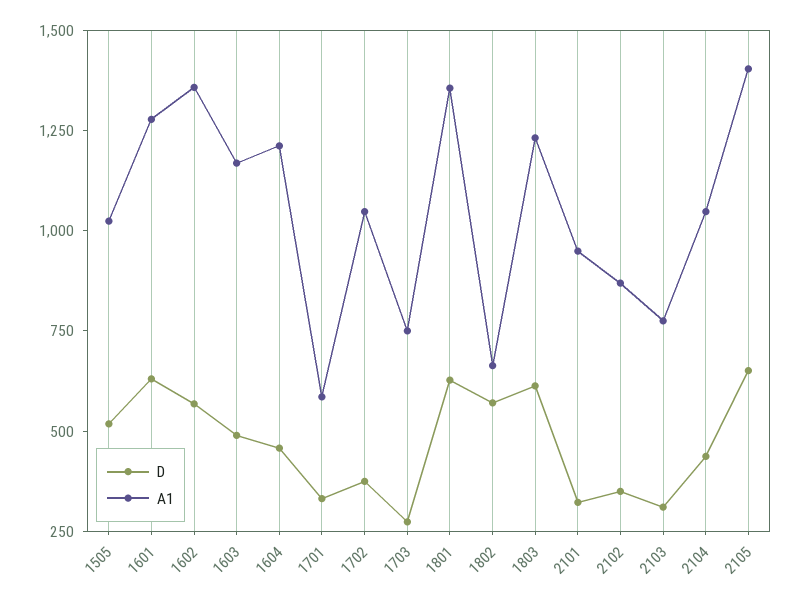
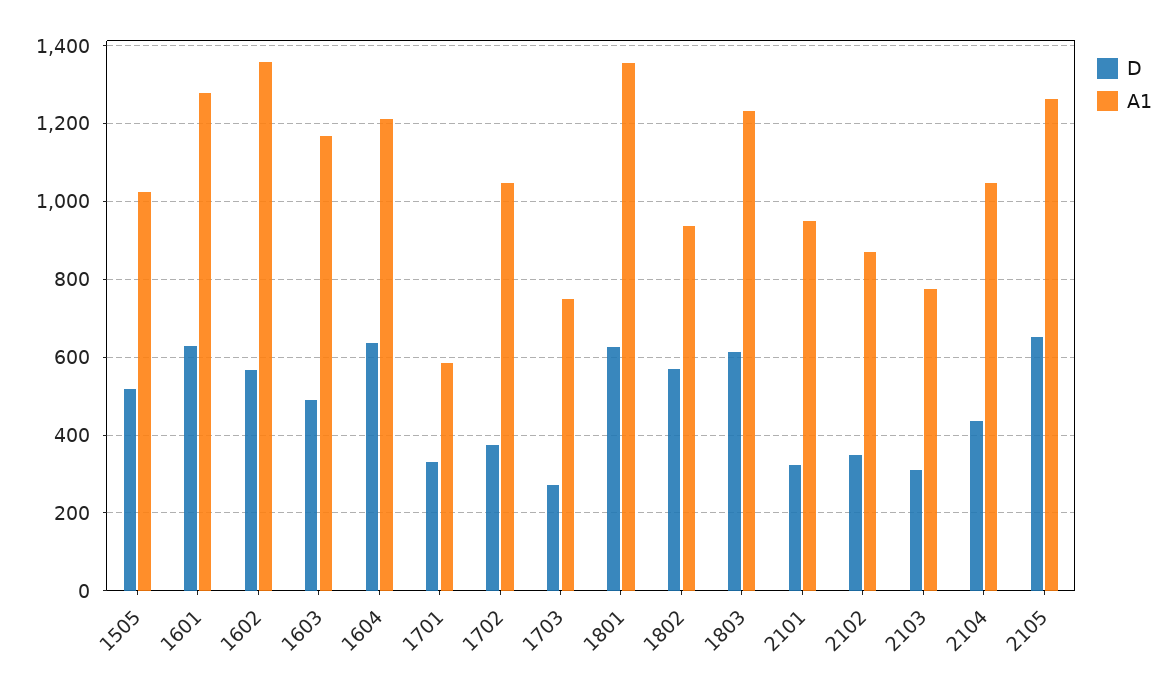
D, 1604: 450 -> 640
A1, 1802: 650 -> 940
A1, 2105: 1400 -> 1260

